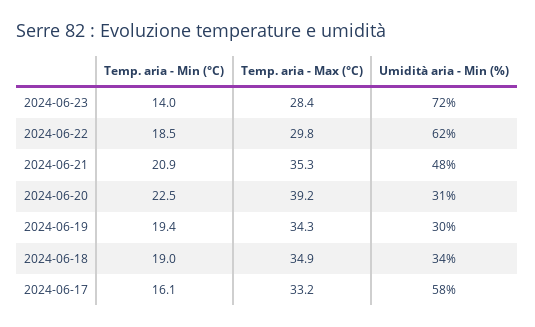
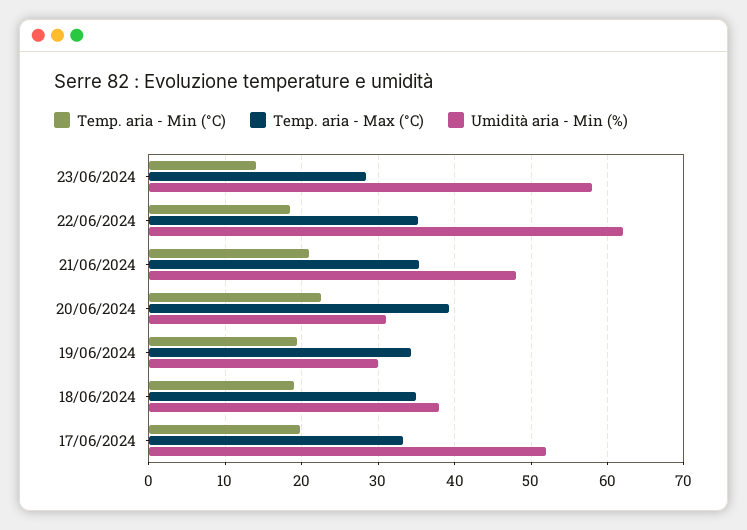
Umidità aria - Min (%), 2024-06-23: 72 -> 58
Temp. aria - Max (°C), 2024-06-22: 29.8 -> 35
Umidità aria - Min (%), 2024-06-18: 34 -> 38
Temp. aria - Min (°C), 2024-06-17: 16.1 -> 20
Umidità aria - Min (%), 2024-06-17: 58 -> 52

